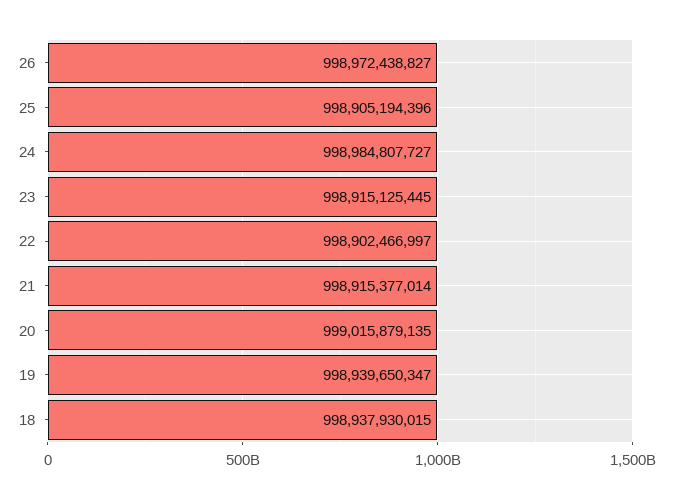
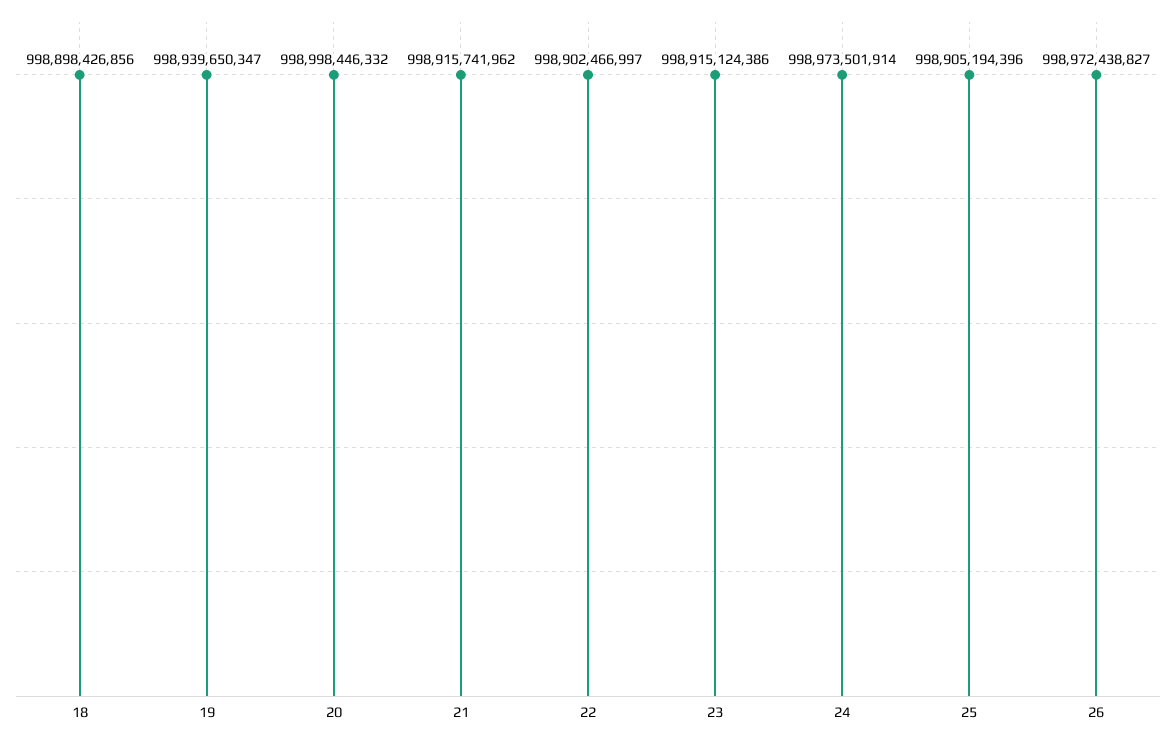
24: 998984807727 -> 998973501914
23: 998915125445 -> 998915124386
21: 998915377014 -> 998915741962
20: 999015879135 -> 998998446332
18: 998937930015 -> 998898426856

